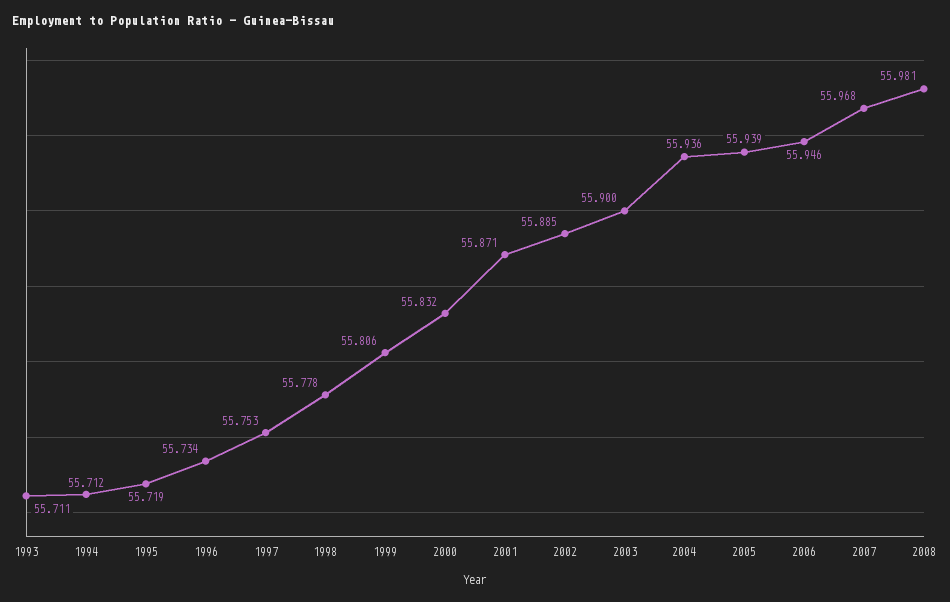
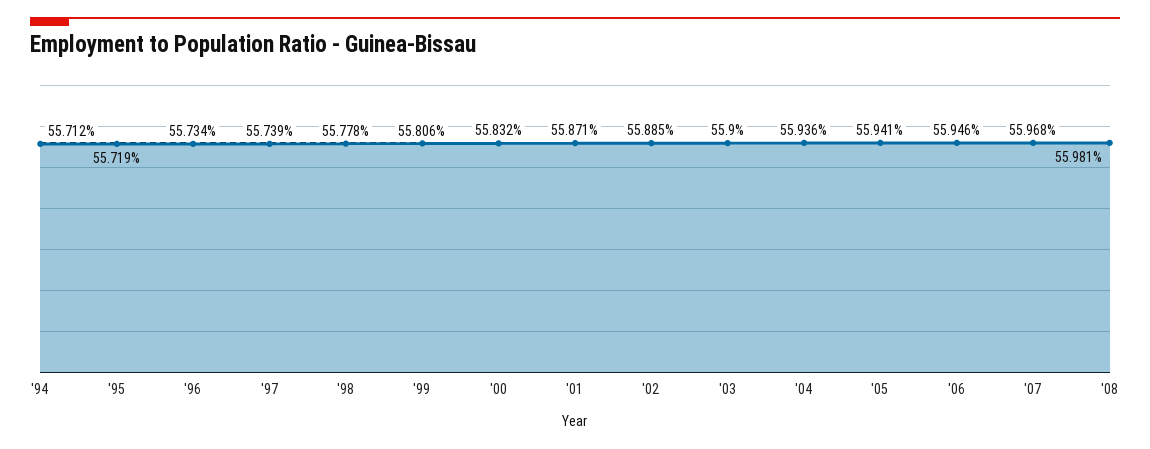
1993: 55.711 -> none
1997: 55.753 -> 55.739
2005: 55.939 -> 55.941

